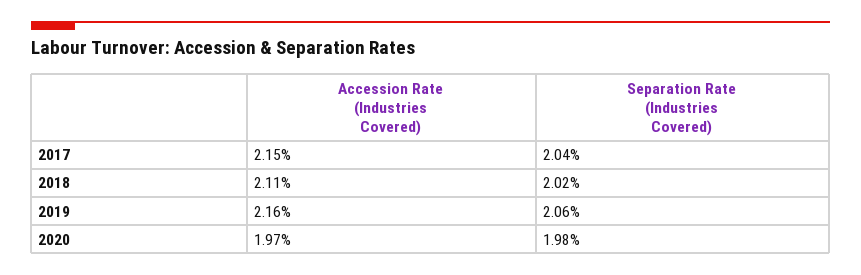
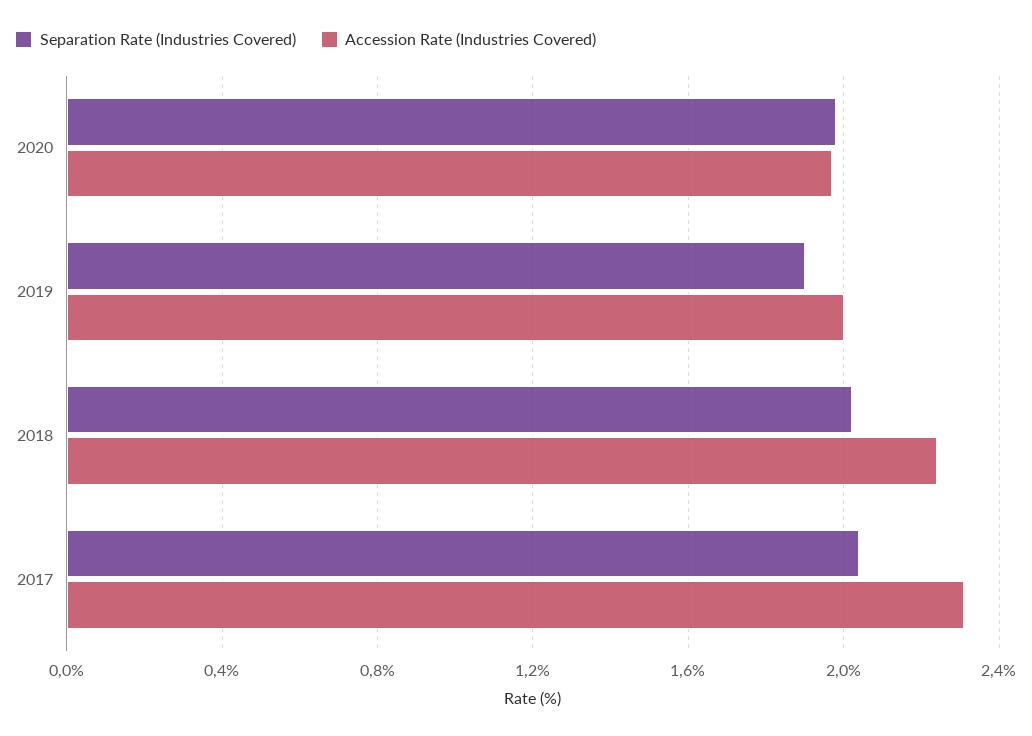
Accession Rate (Industries Covered), 2017: 2.15 -> 2.3
Accession Rate (Industries Covered), 2018: 2.11 -> 2.25
Accession Rate (Industries Covered), 2019: 2.16 -> 2
Separation Rate (Industries Covered), 2019: 2.06 -> 1.9

